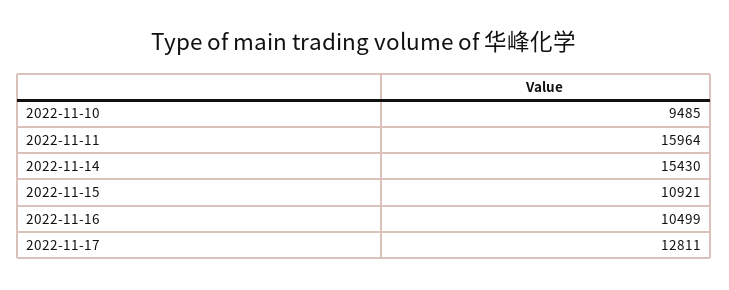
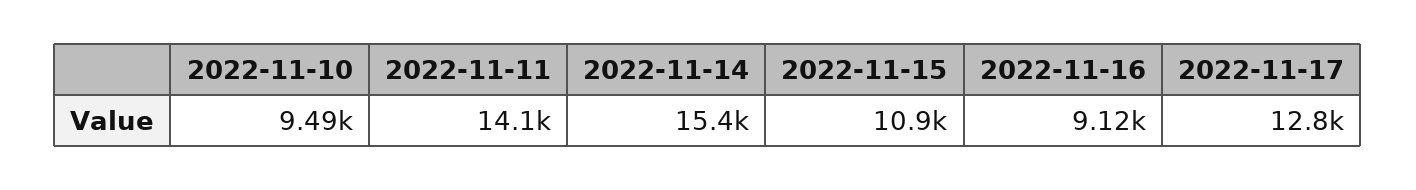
2022-11-11: 15964 -> 14100
2022-11-16: 10499 -> 9120

